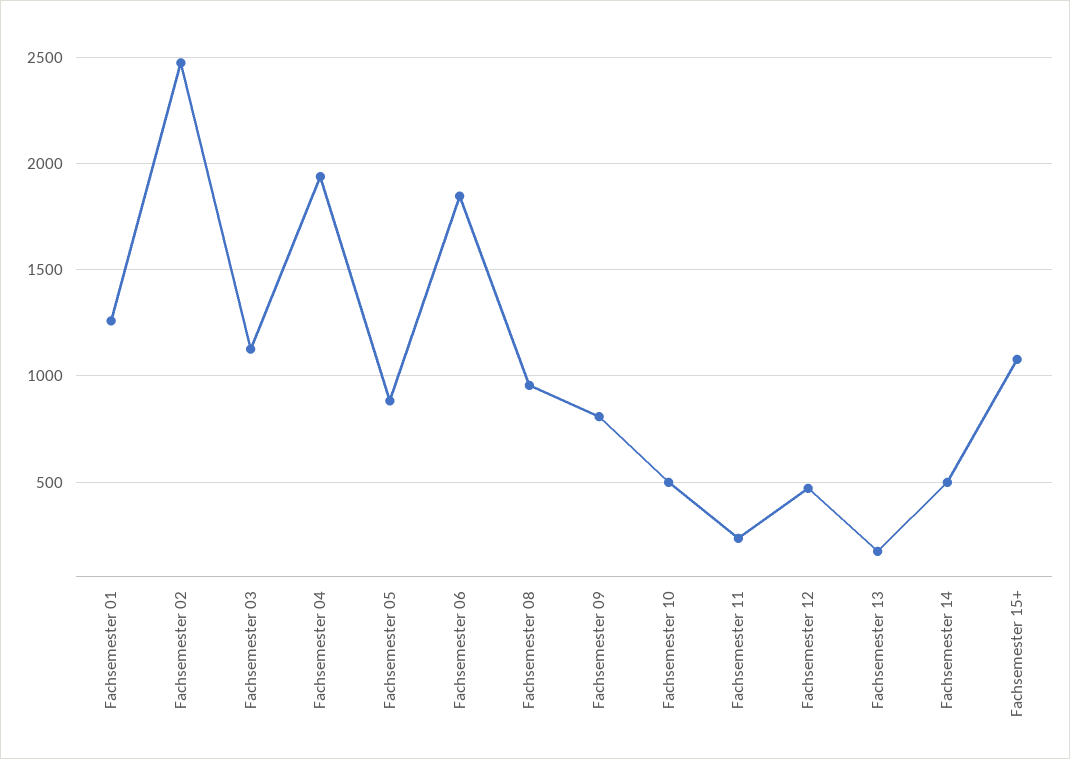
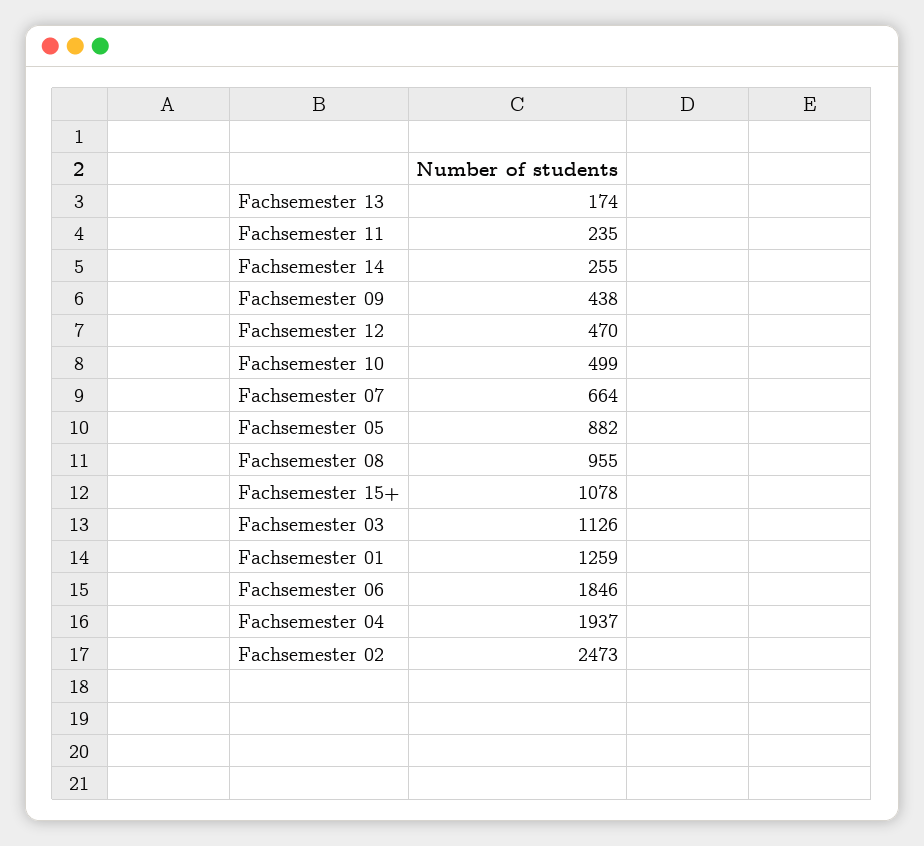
Fachsemester 09: 800 -> 438
Fachsemester 14: 500 -> 255
Fachsemester 07: none -> 664

